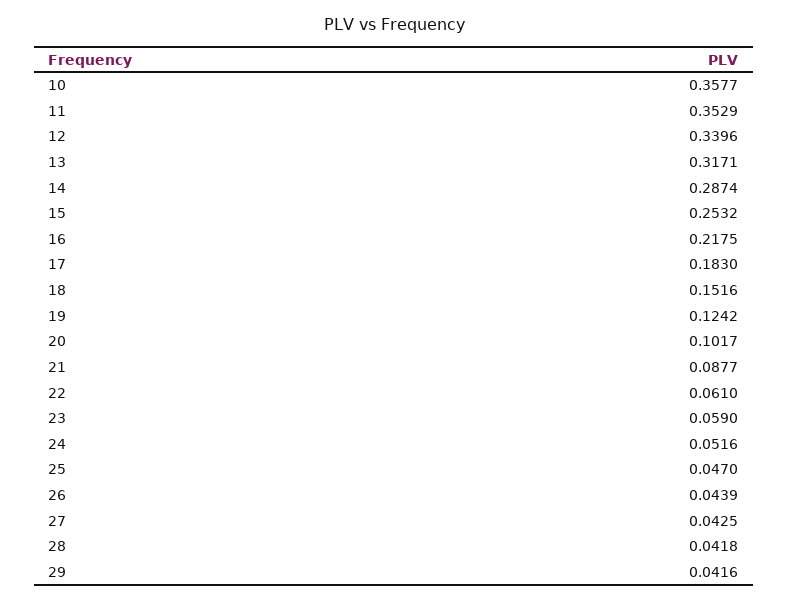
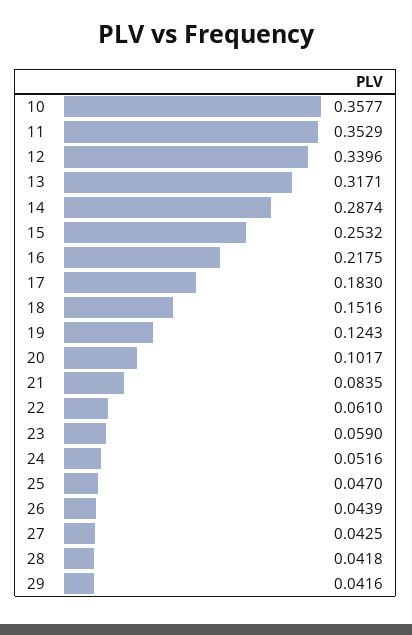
19: 0.1242 -> 0.1243
21: 0.0877 -> 0.0835

